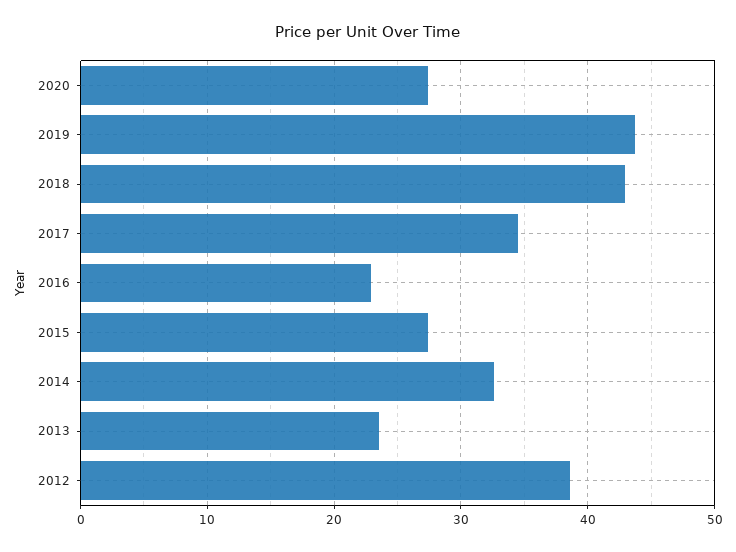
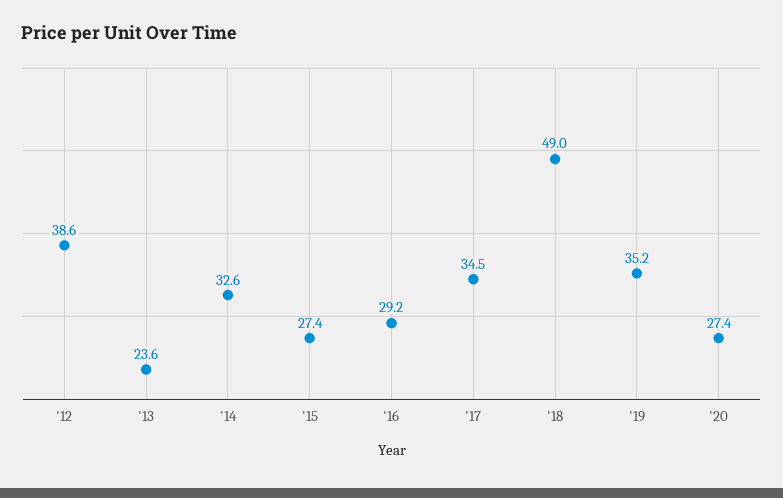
2019: 44 -> 35.2
2018: 43 -> 49
2016: 23 -> 29.2

